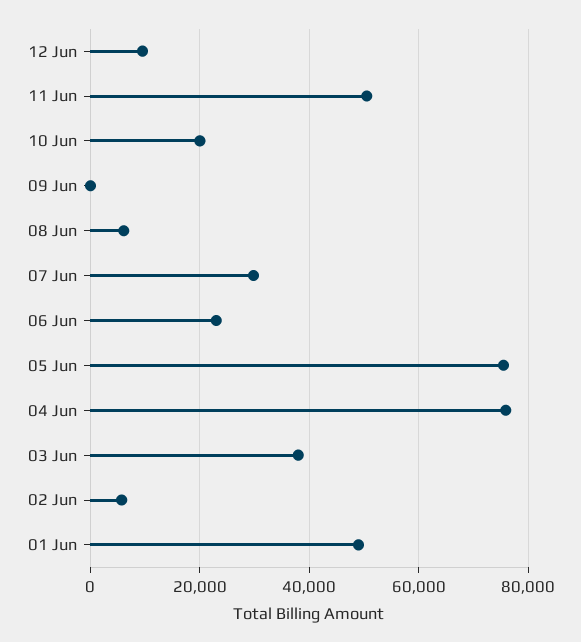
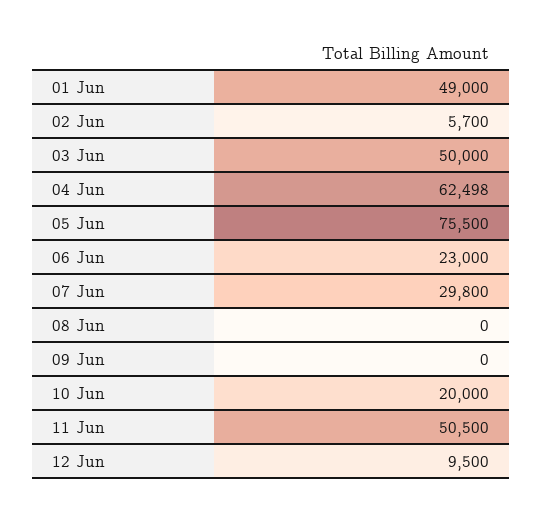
08 Jun: 6000 -> 0
04 Jun: 76000 -> 62498
03 Jun: 38000 -> 50000

